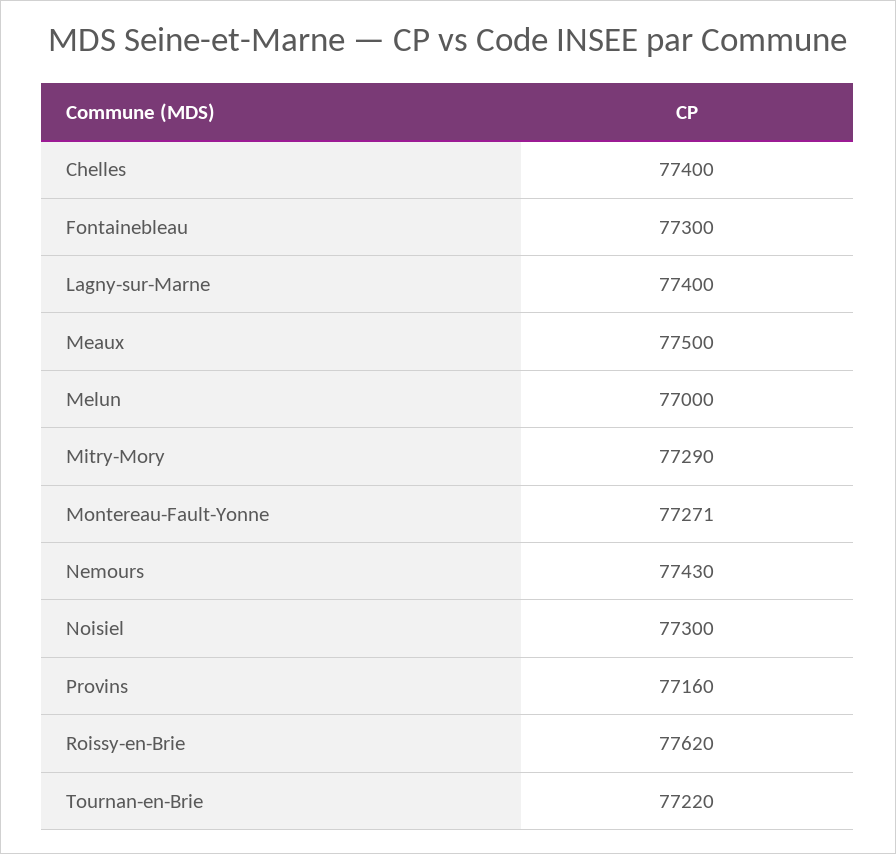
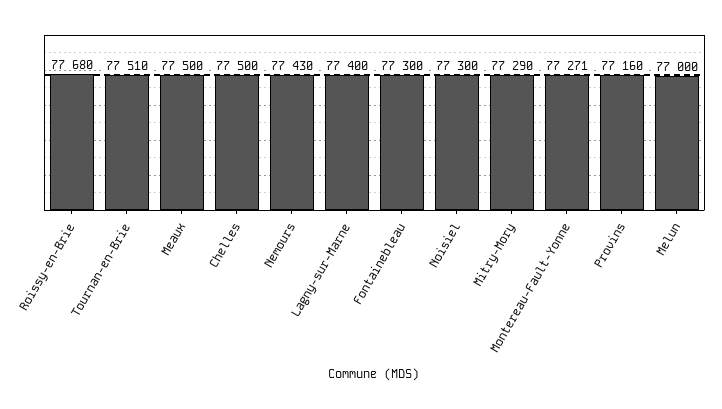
Chelles: 77400 -> 77500
Roissy-en-Brie: 77620 -> 77680
Tournan-en-Brie: 77220 -> 77510

